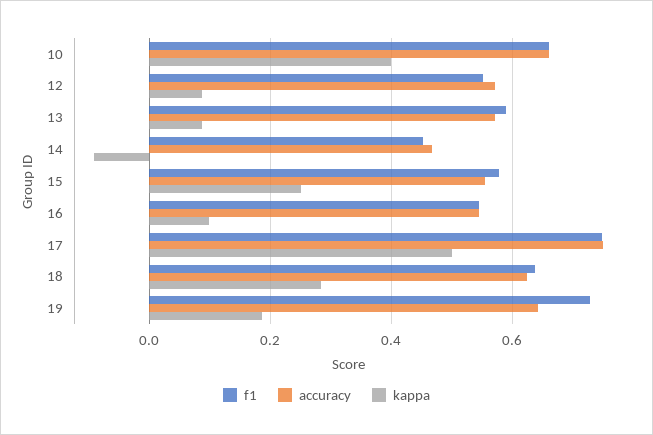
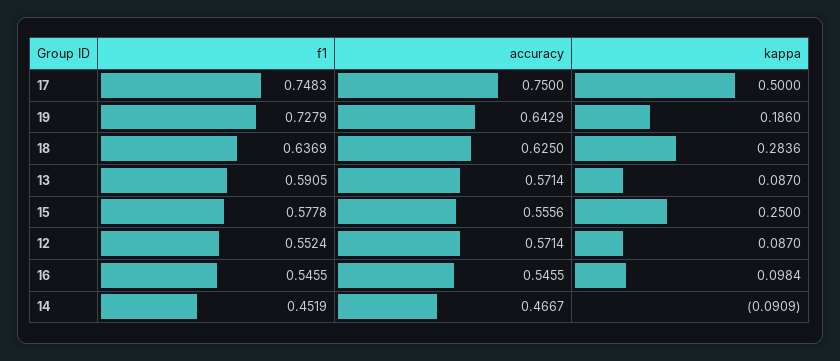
f1, 10: 0.66 -> none
accuracy, 10: 0.66 -> none
kappa, 10: 0.4 -> none

